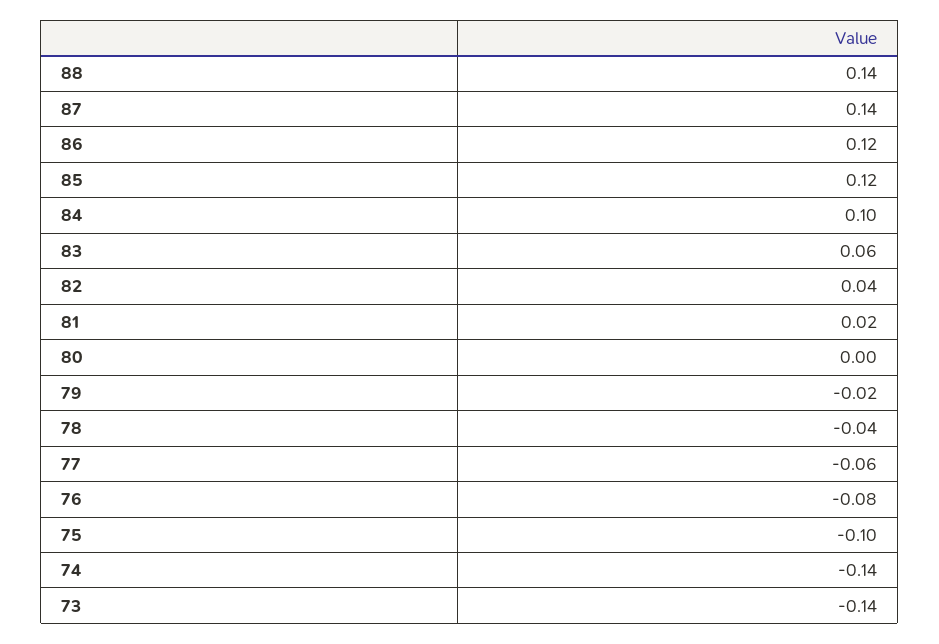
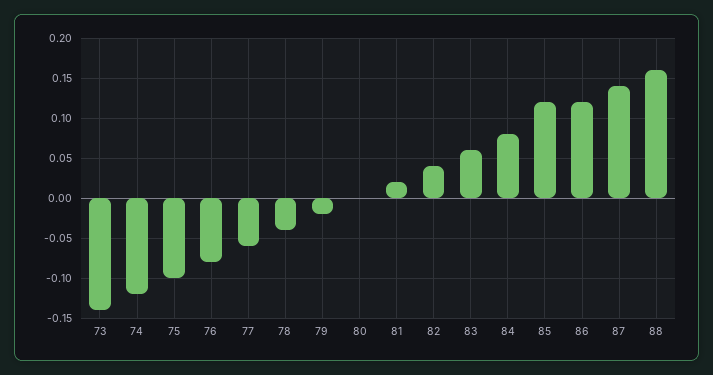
88: 0.14 -> 0.16
84: 0.1 -> 0.08
74: -0.14 -> -0.12

